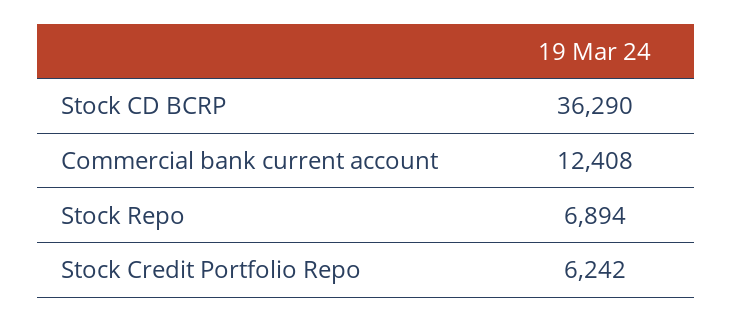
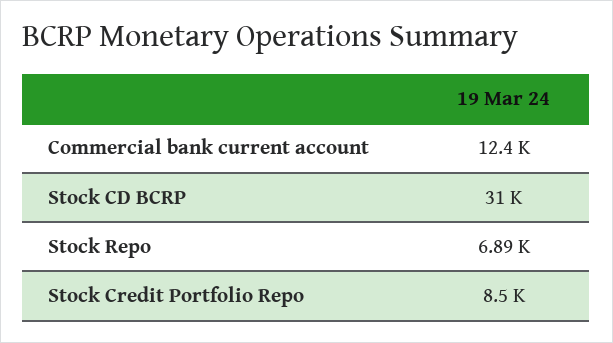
Stock CD BCRP: 36290 -> 31000
Stock Credit Portfolio Repo: 6242 -> 8500

